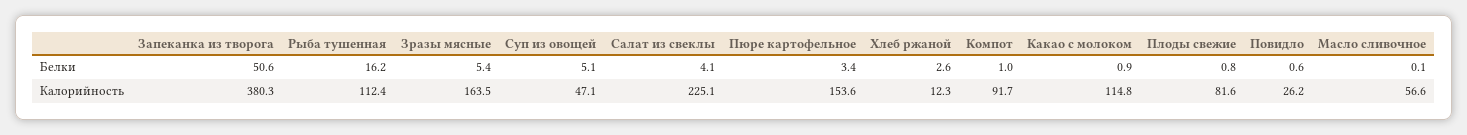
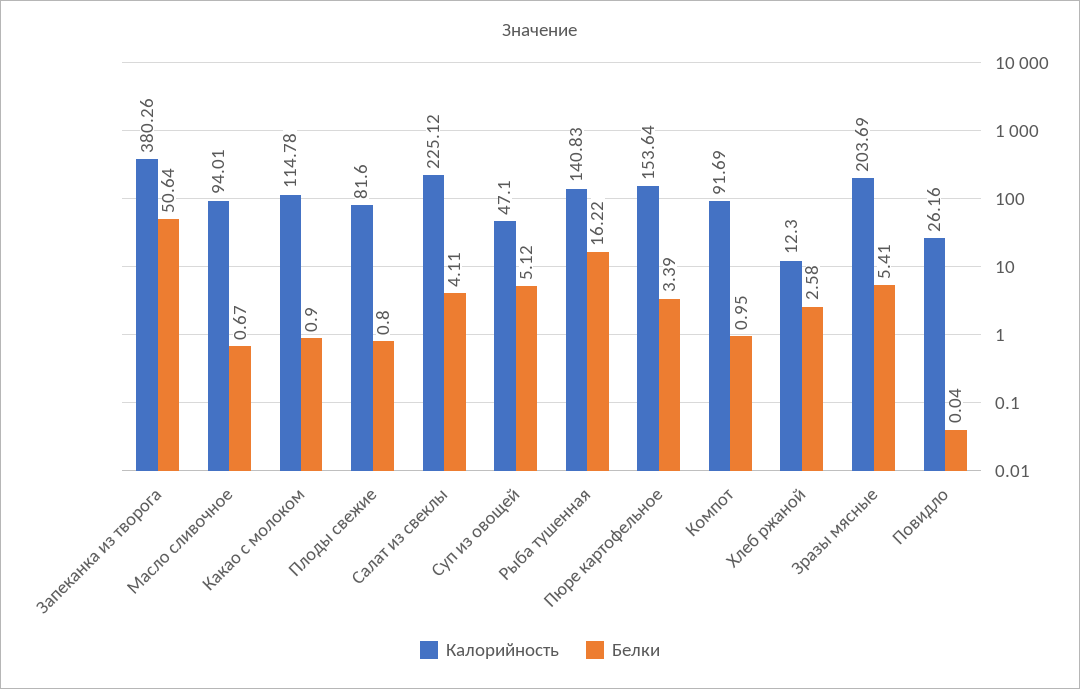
Белки, Повидло: 0.6 -> 0.04
Белки, Масло сливочное: 0.1 -> 0.67
Калорийность, Рыба тушенная: 112.4 -> 140.83
Калорийность, Зразы мясные: 163.5 -> 203.69
Калорийность, Масло сливочное: 56.6 -> 94.01

